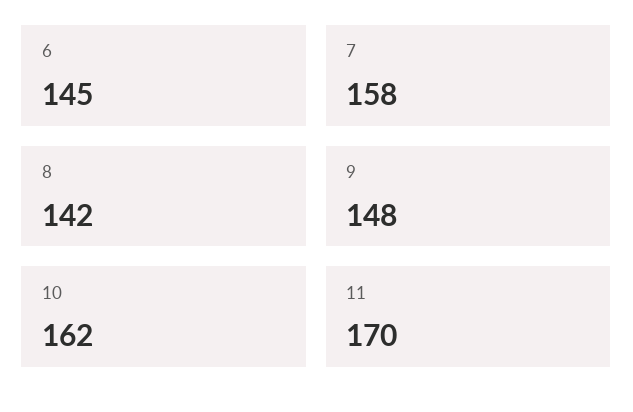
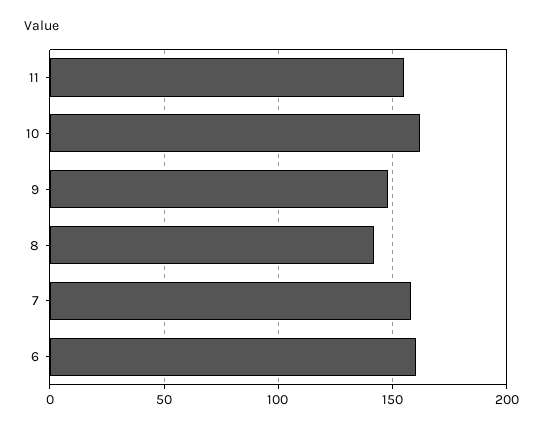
6: 145 -> 160
11: 170 -> 155

